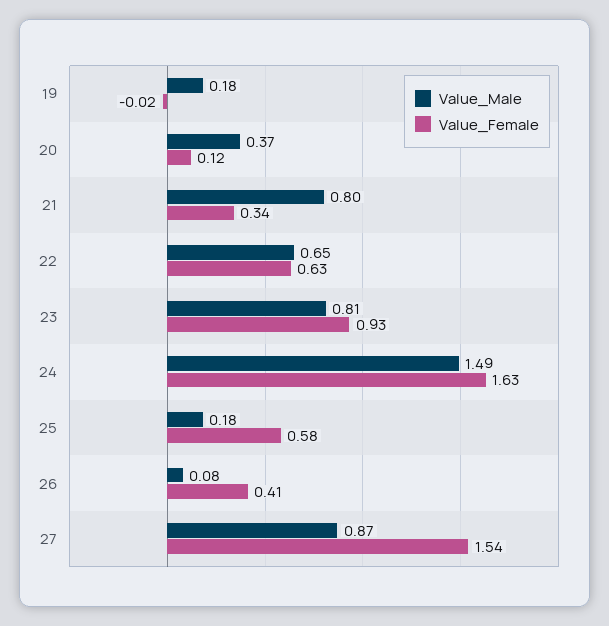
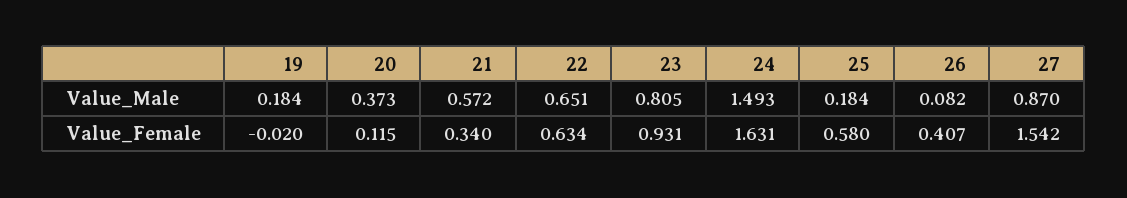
Value_Male, 21: 0.8 -> 0.572

